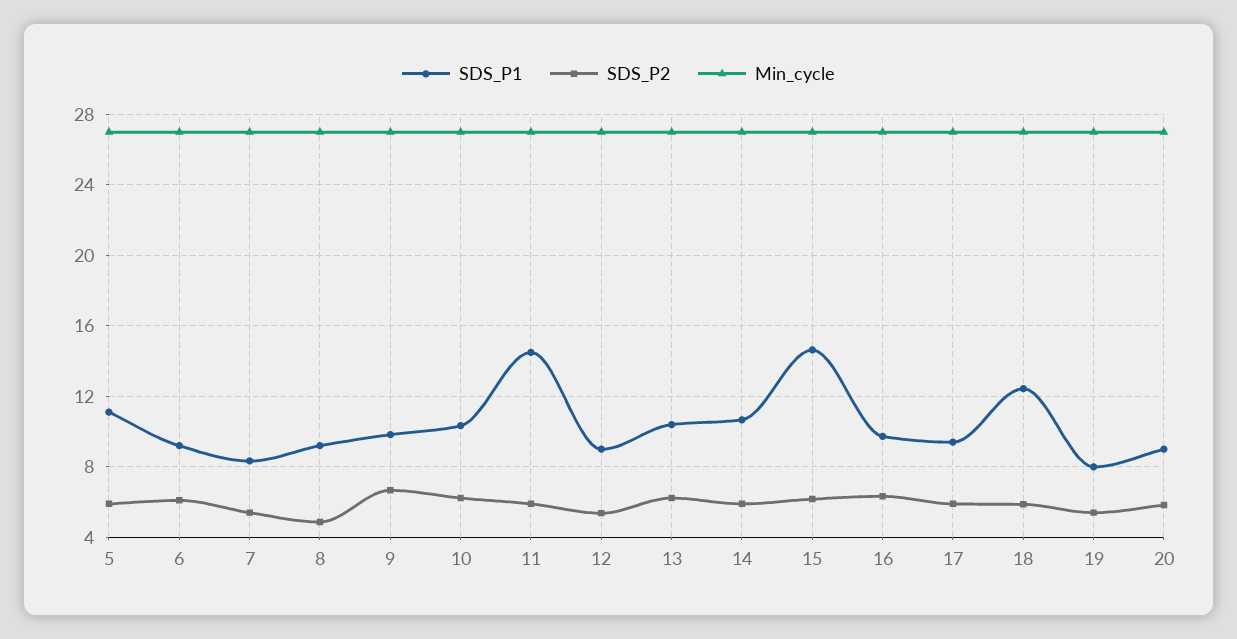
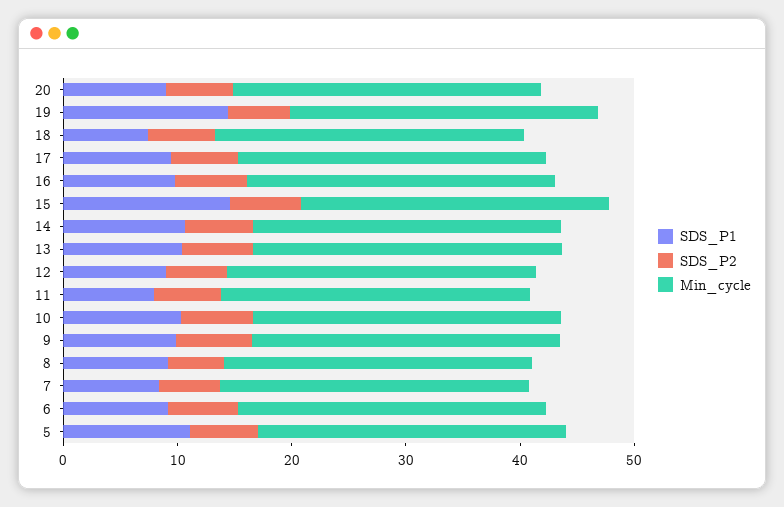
SDS_P1, 11: 14.5 -> 8
SDS_P1, 18: 12.5 -> 8
SDS_P1, 19: 8 -> 14

